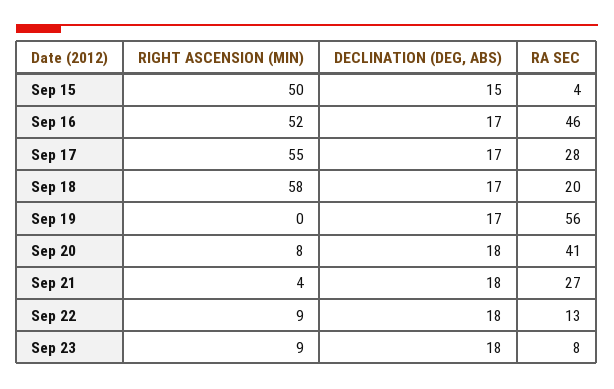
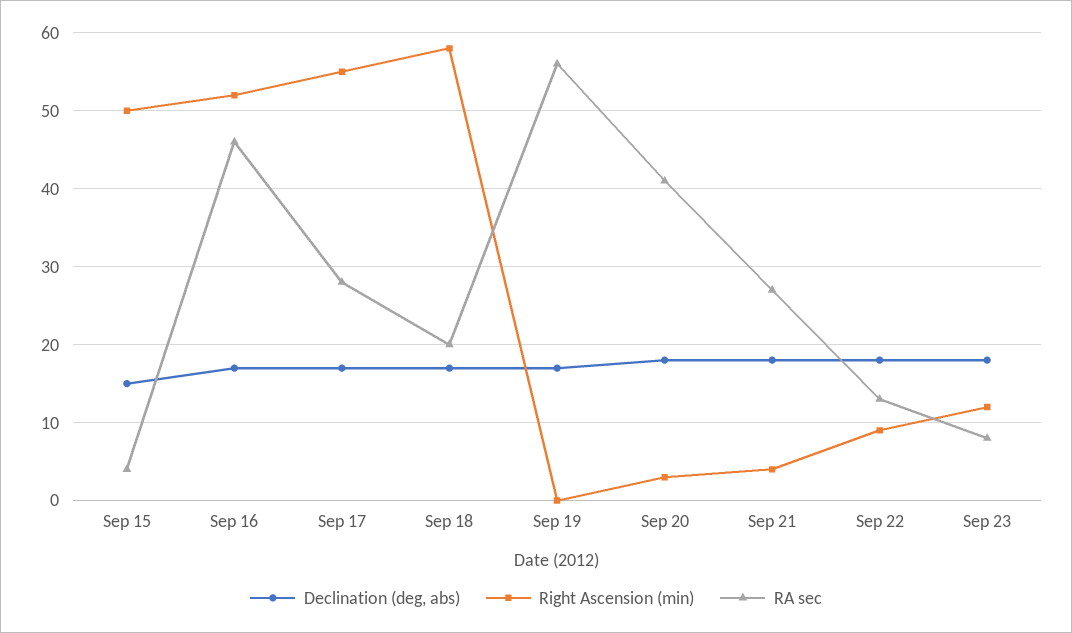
RIGHT ASCENSION (MIN), Sep 20: 8 -> 3
RIGHT ASCENSION (MIN), Sep 23: 9 -> 12

